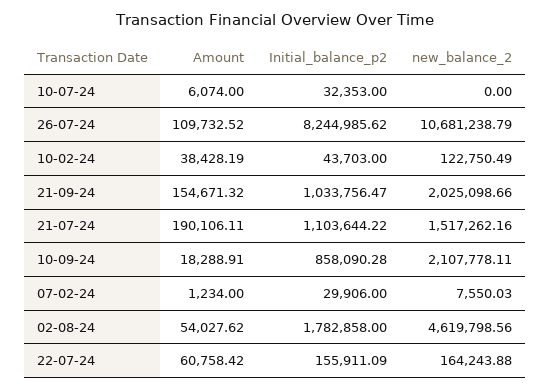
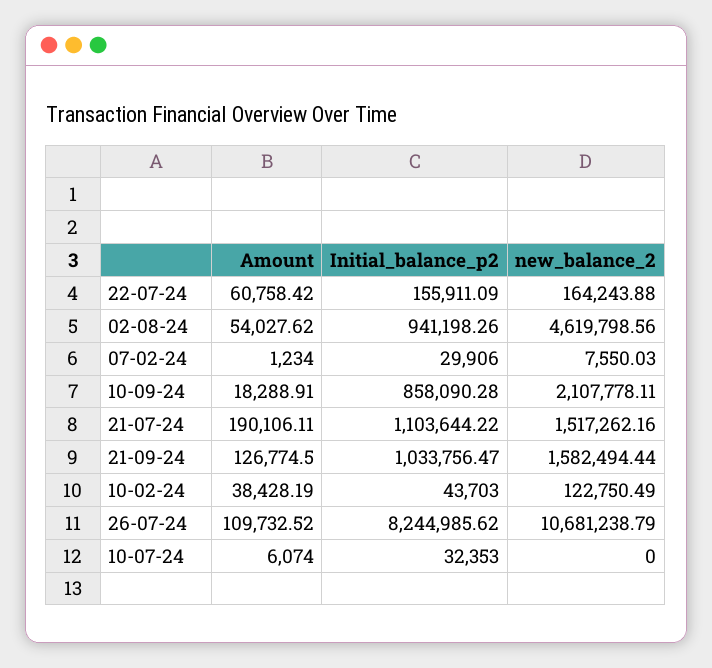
Amount, 21-09-24: 154671.32 -> 126774.5
new_balance_2, 21-09-24: 2025098.66 -> 1582494.44
Initial_balance_p2, 02-08-24: 1782858 -> 941198.26

